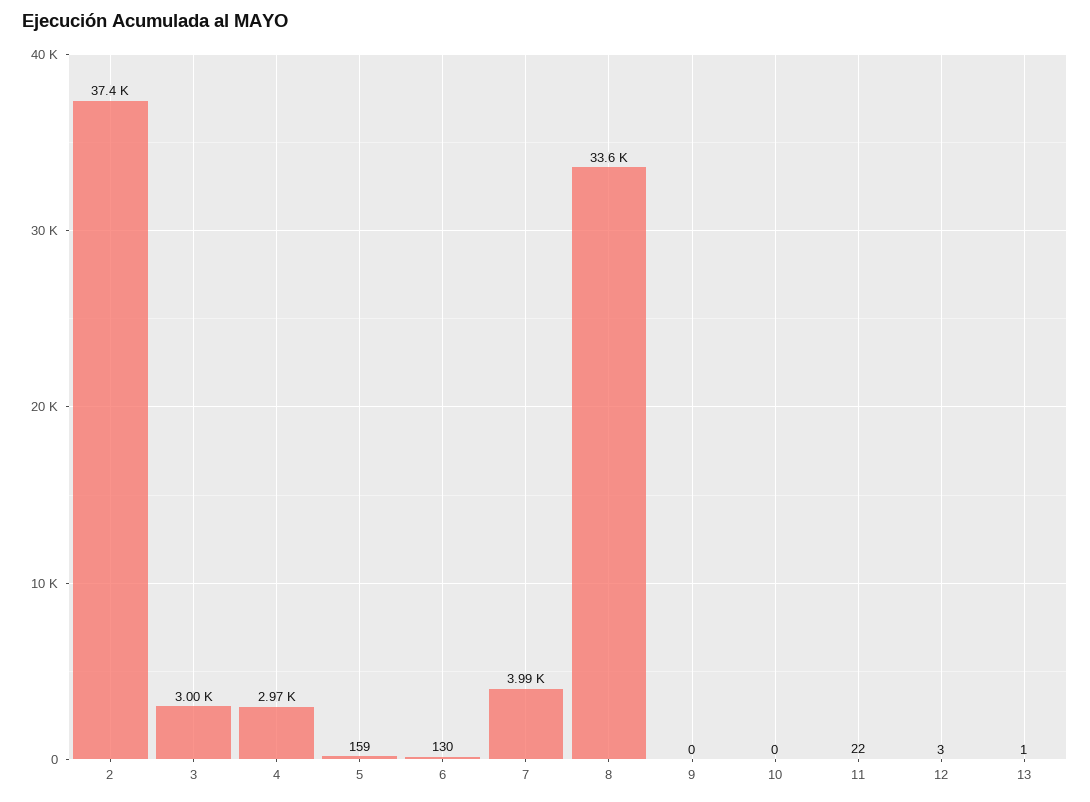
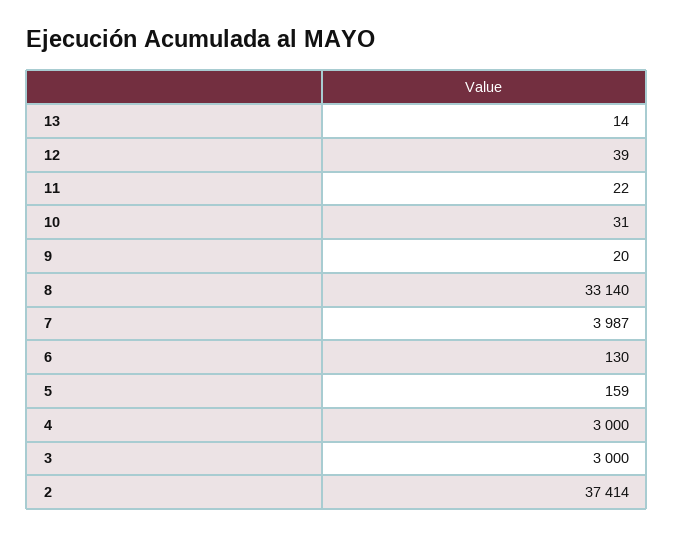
4: 2970 -> 3000
8: 33600 -> 33140
9: 0 -> 20
10: 0 -> 31
12: 3 -> 39
13: 1 -> 14

